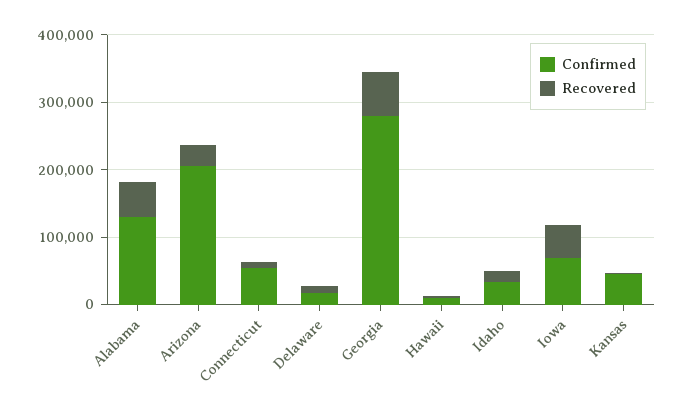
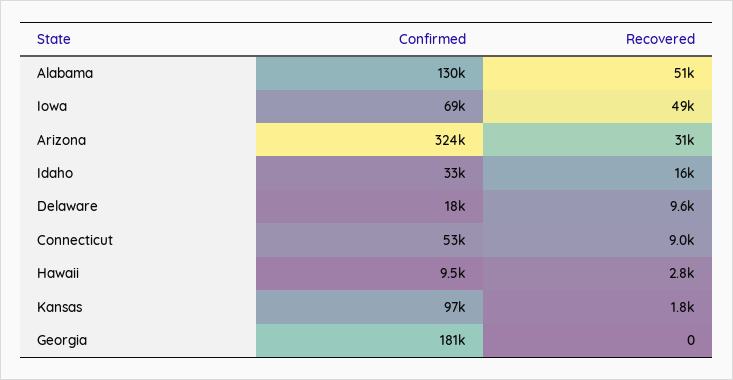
Confirmed, Arizona: 200000 -> 324000
Confirmed, Georgia: 280000 -> 181000
Recovered, Georgia: 60000 -> 0
Confirmed, Kansas: 40000 -> 97000

